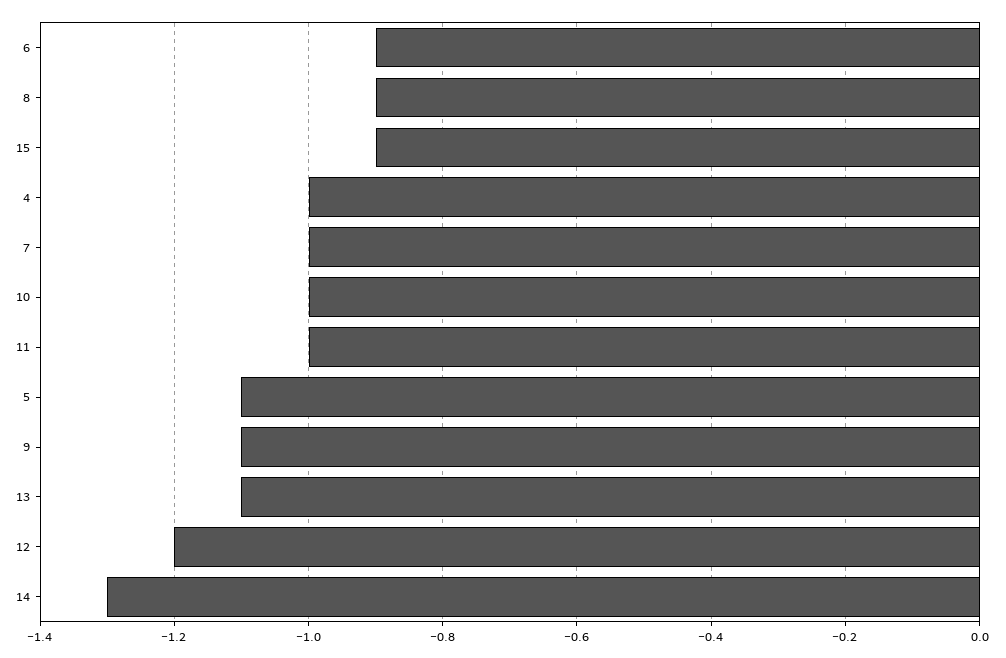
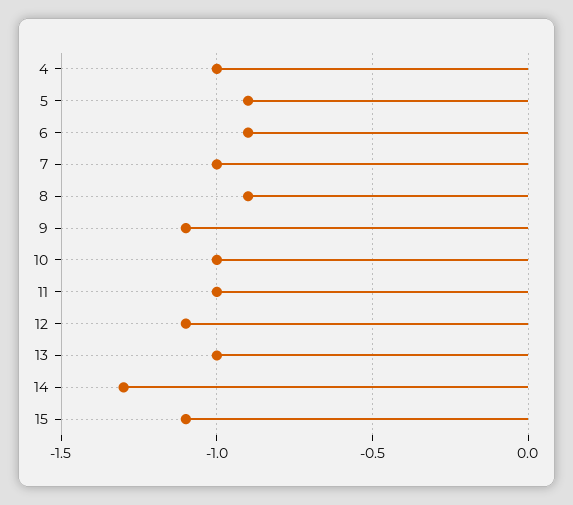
15: -0.9 -> -1.1
5: -1.1 -> -0.9
13: -1.1 -> -1
12: -1.2 -> -1.1

